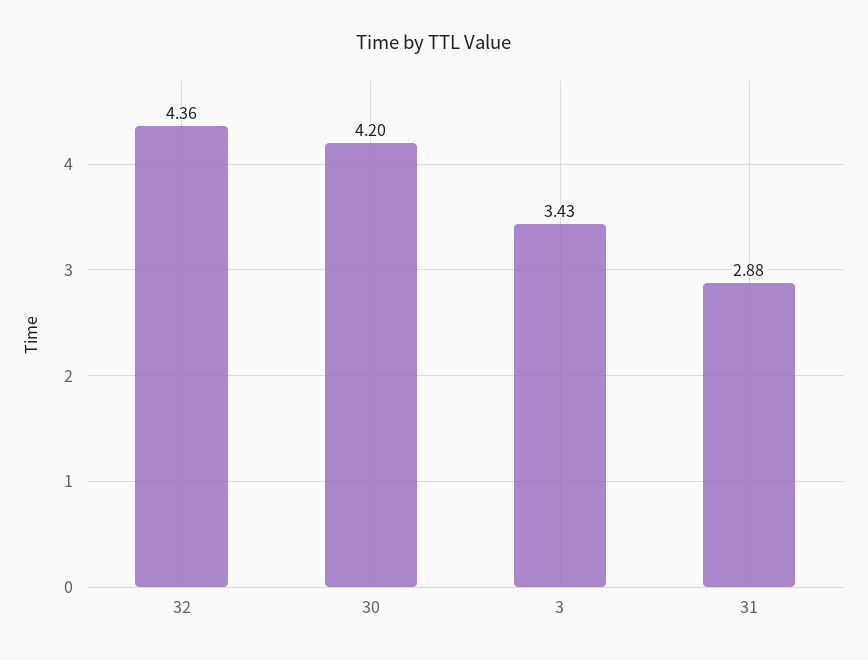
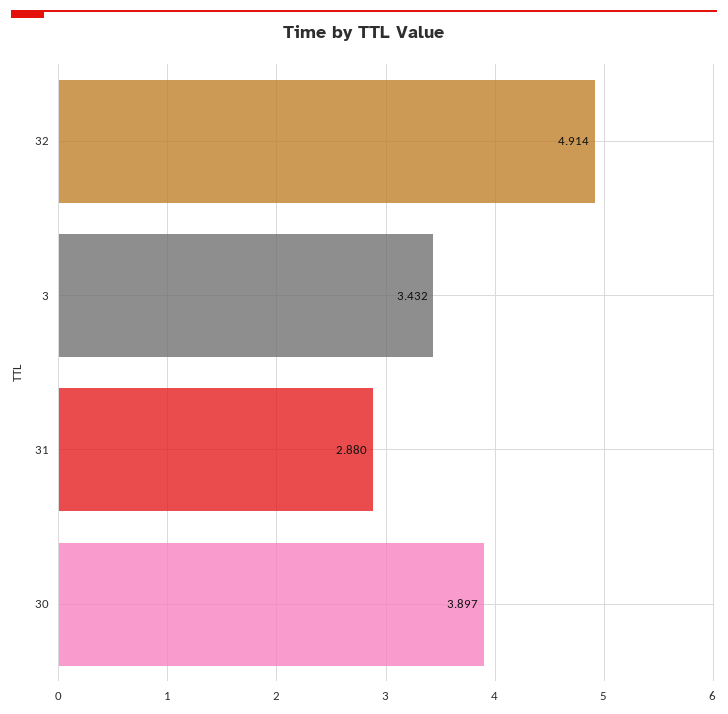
32: 4.36 -> 4.914
30: 4.2 -> 3.897

